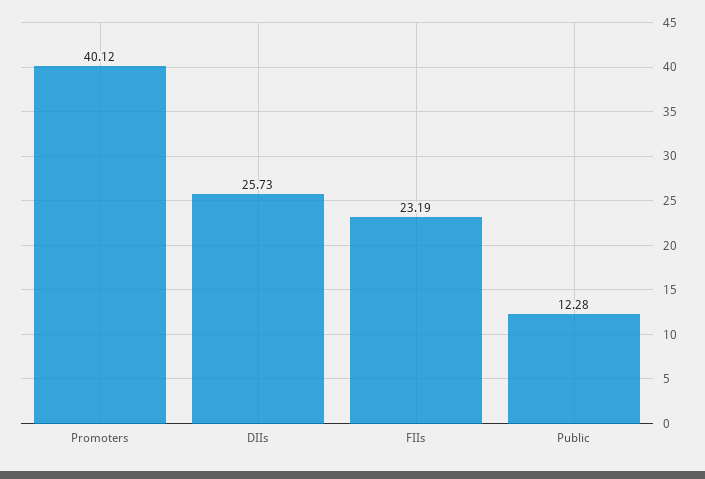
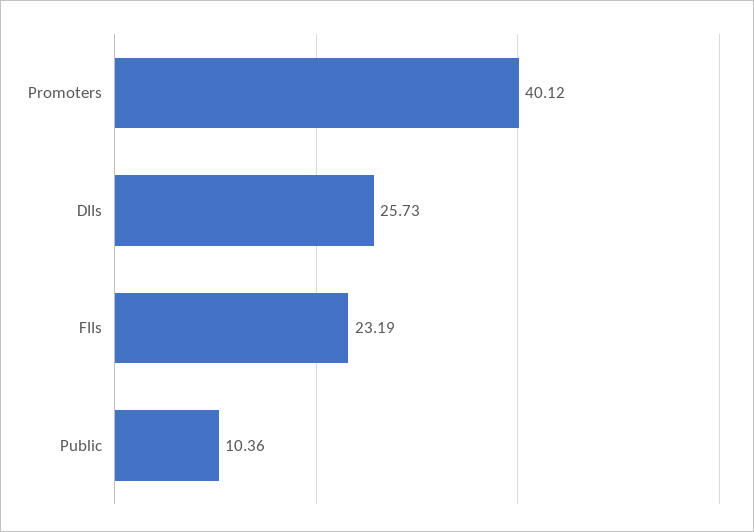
Public: 12.28 -> 10.36

